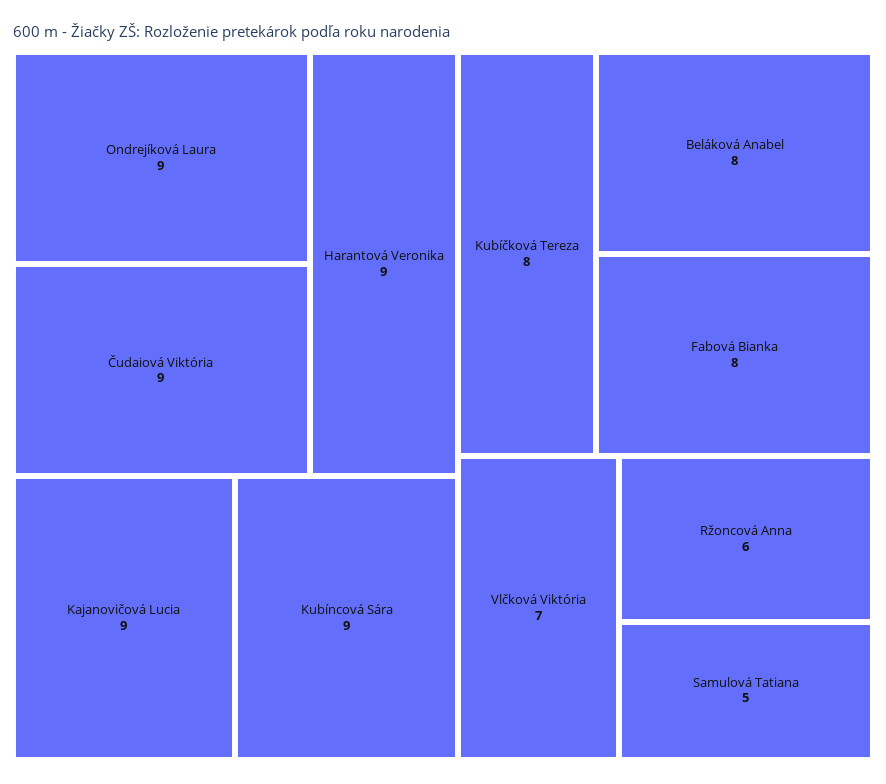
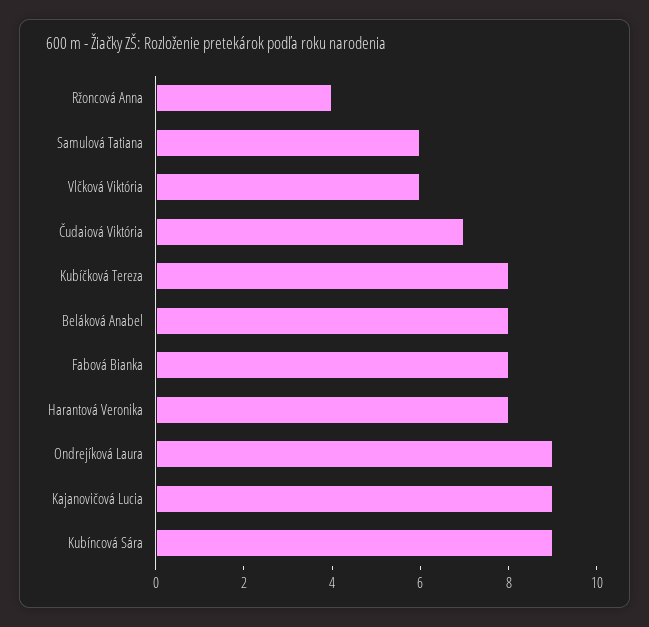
Čudaiová Viktória: 9 -> 7
Harantová Veronika: 9 -> 8
Vlčková Viktória: 7 -> 6
Ržoncová Anna: 6 -> 4
Samulová Tatiana: 5 -> 6

